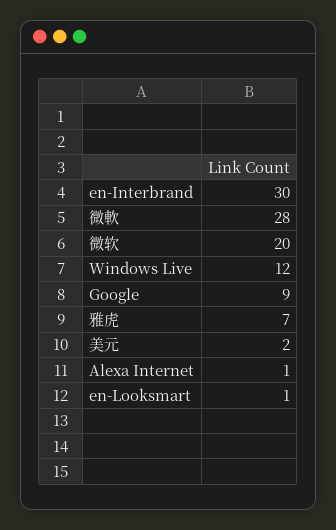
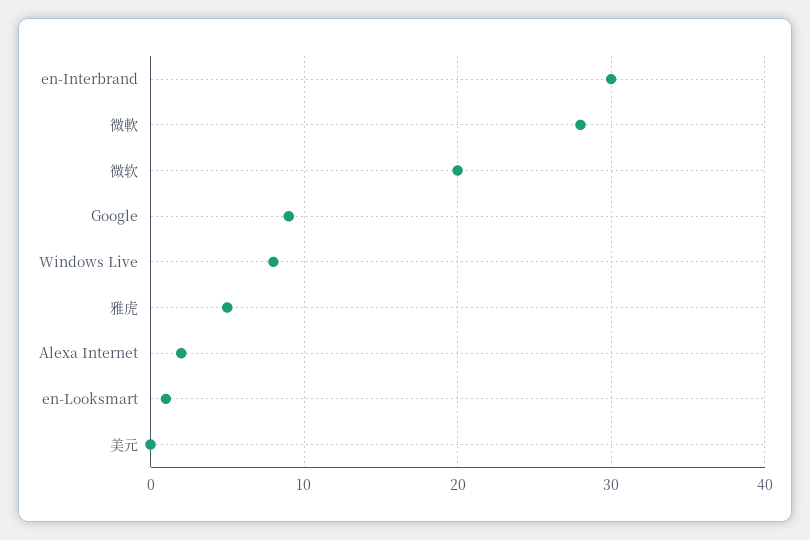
Windows Live: 12 -> 8
雅虎: 7 -> 5
美元: 2 -> 0
Alexa Internet: 1 -> 2

